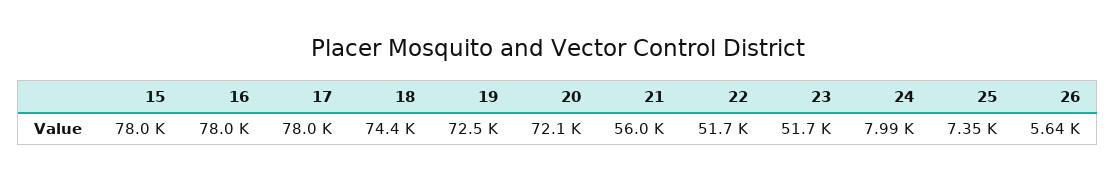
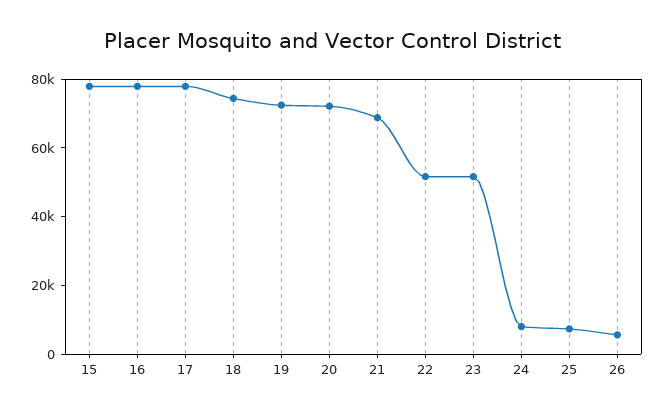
21: 56000 -> 70000

